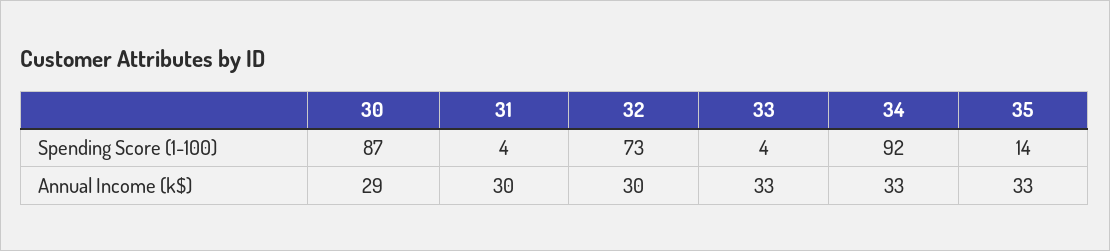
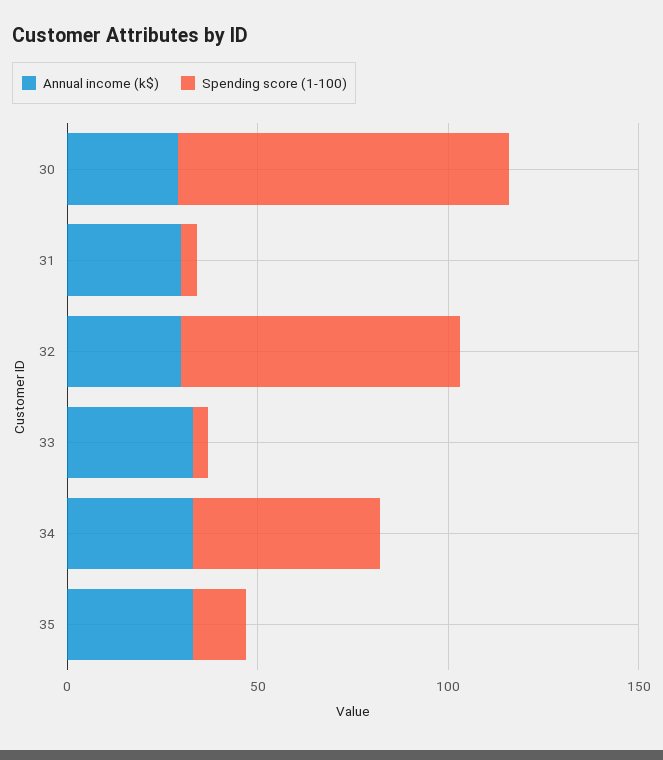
Spending Score (1-100), 34: 92 -> 50

